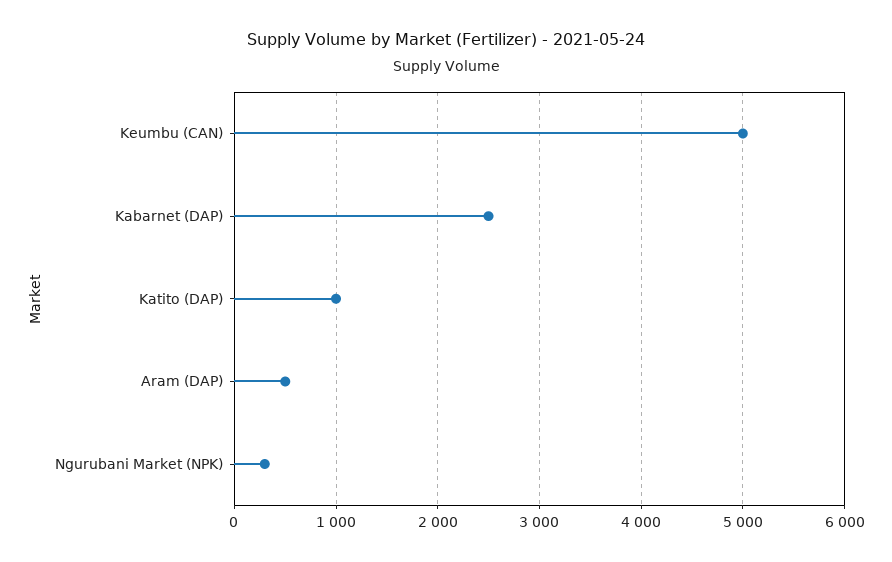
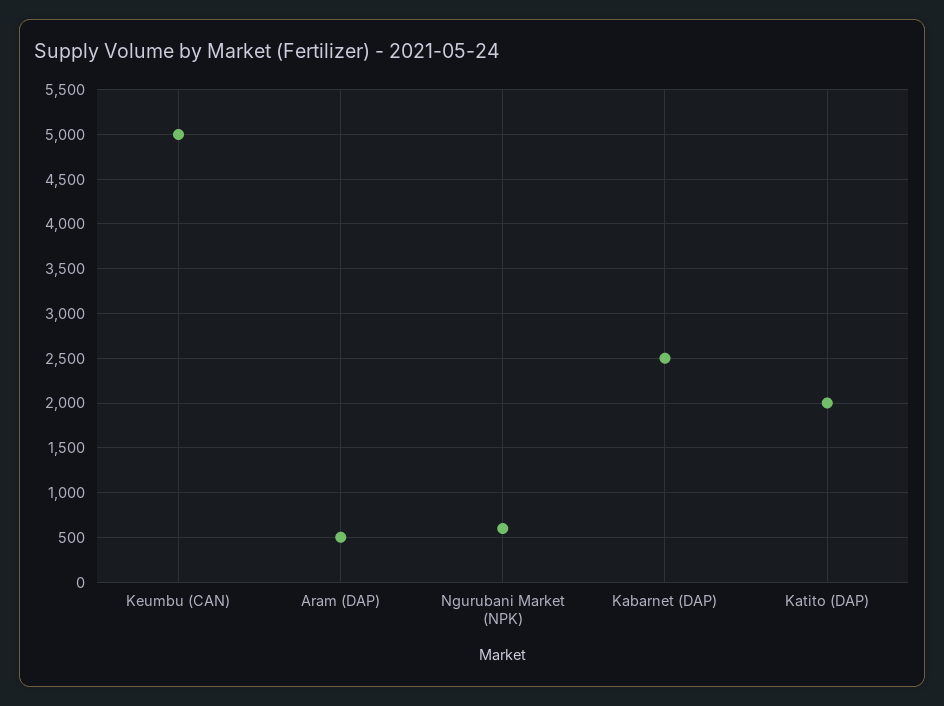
Katito (DAP): 1000 -> 2000
Ngurubani Market (NPK): 300 -> 600

